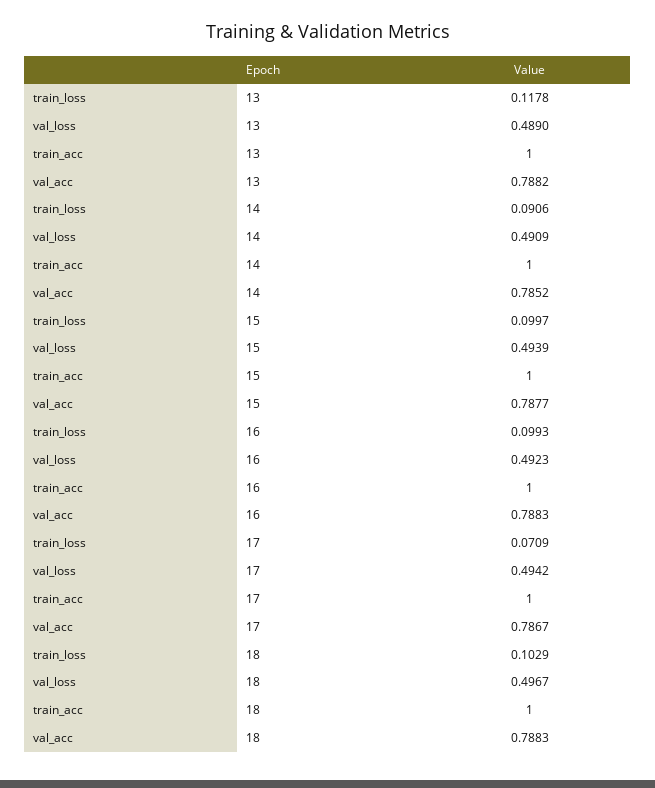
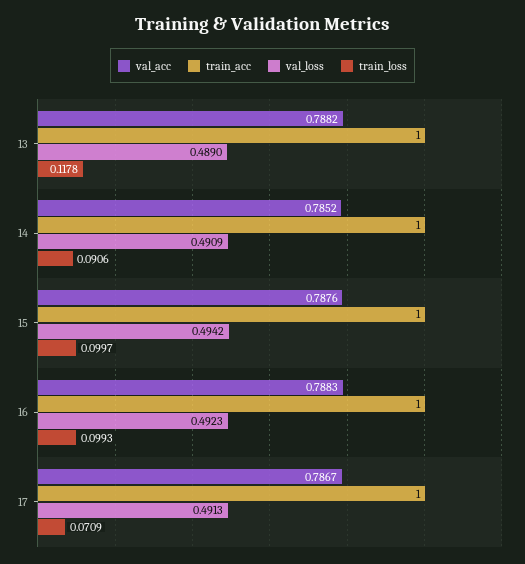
val_loss, 15: 0.4939 -> 0.4942
val_acc, 15: 0.7877 -> 0.7876
val_loss, 17: 0.4942 -> 0.4913
train_loss, 18: 0.1029 -> none
val_loss, 18: 0.4967 -> none
train_acc, 18: 1 -> none
val_acc, 18: 0.7883 -> none

